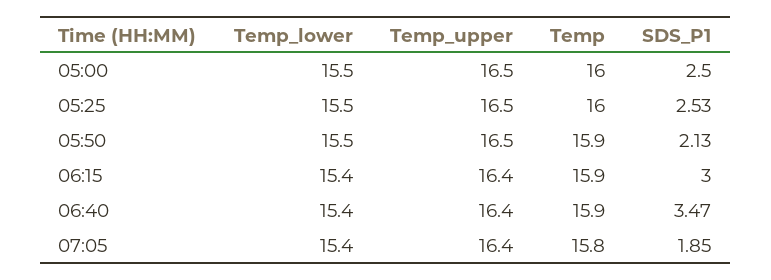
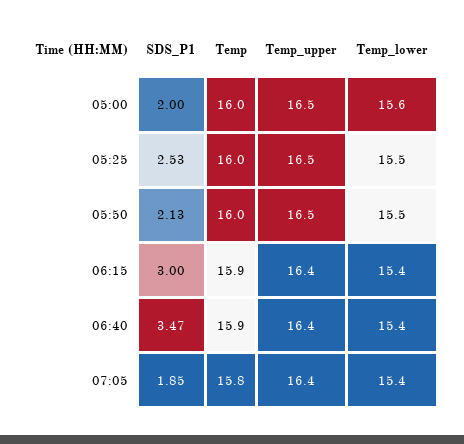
Temp_lower, 05:00: 15.5 -> 15.6
SDS_P1, 05:00: 2.5 -> 2
Temp, 05:50: 15.9 -> 16

